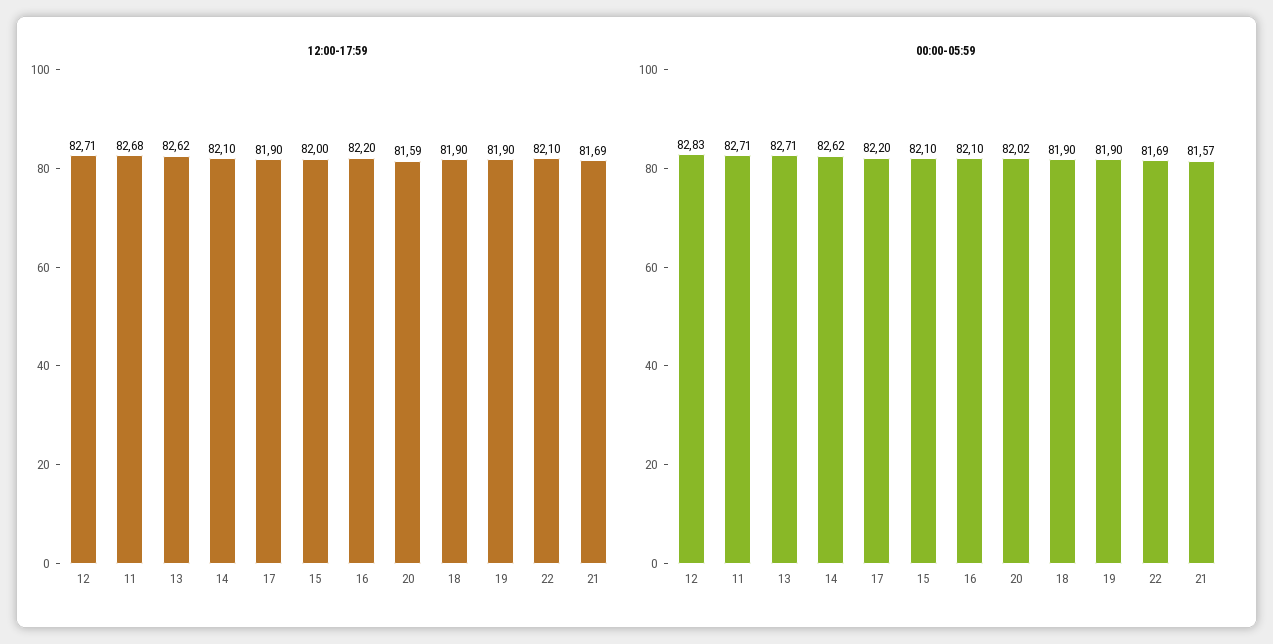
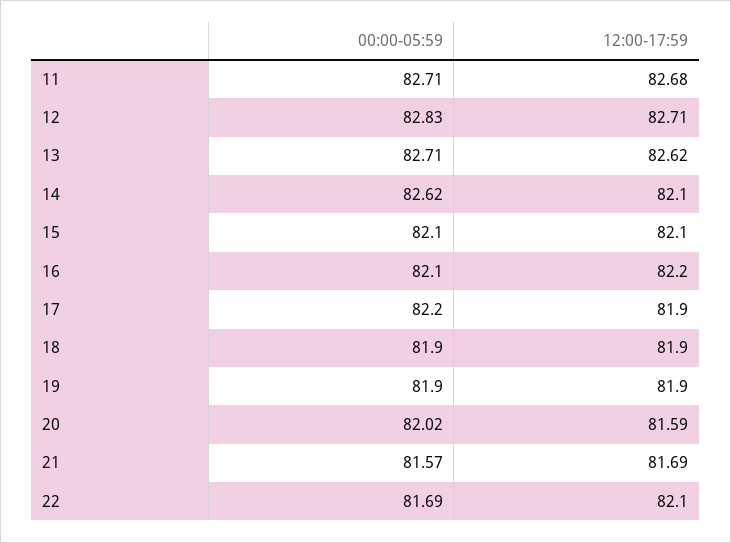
12:00-17:59, 15: 82 -> 82.1

